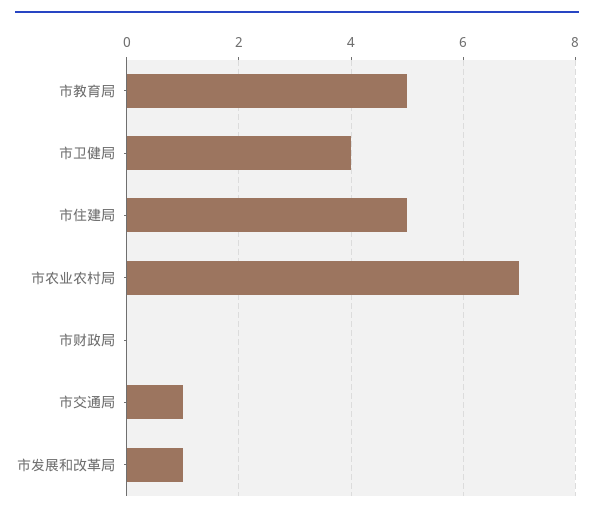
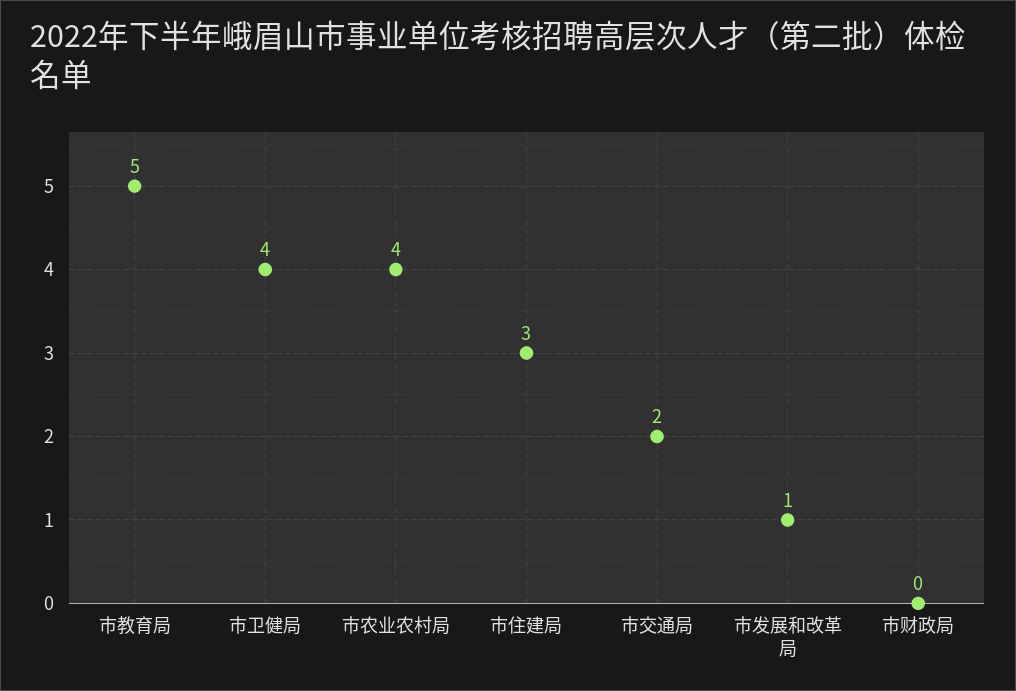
市住建局: 5 -> 3
市农业农村局: 7 -> 4
市交通局: 1 -> 2

